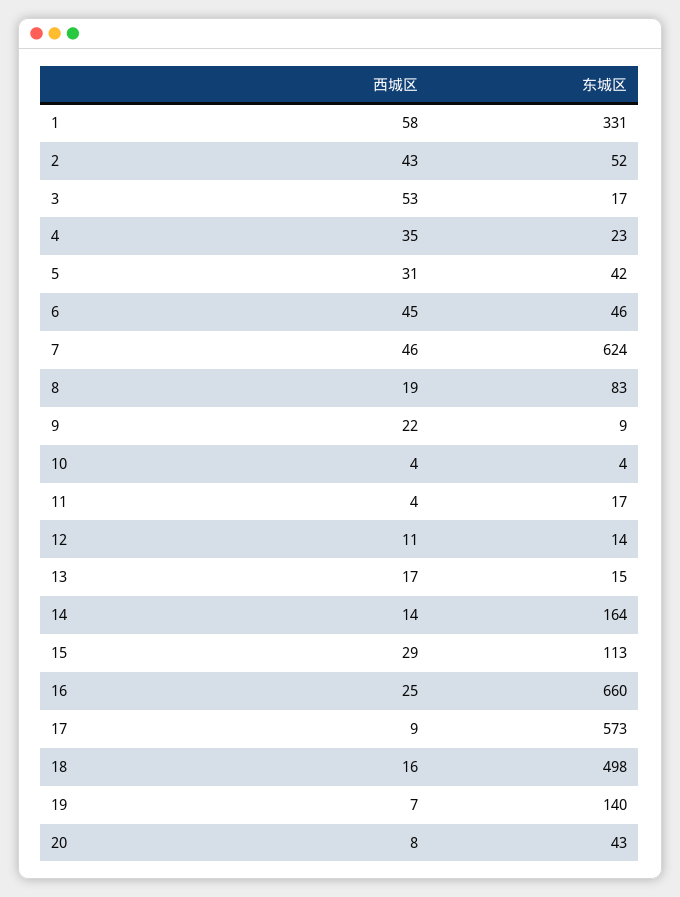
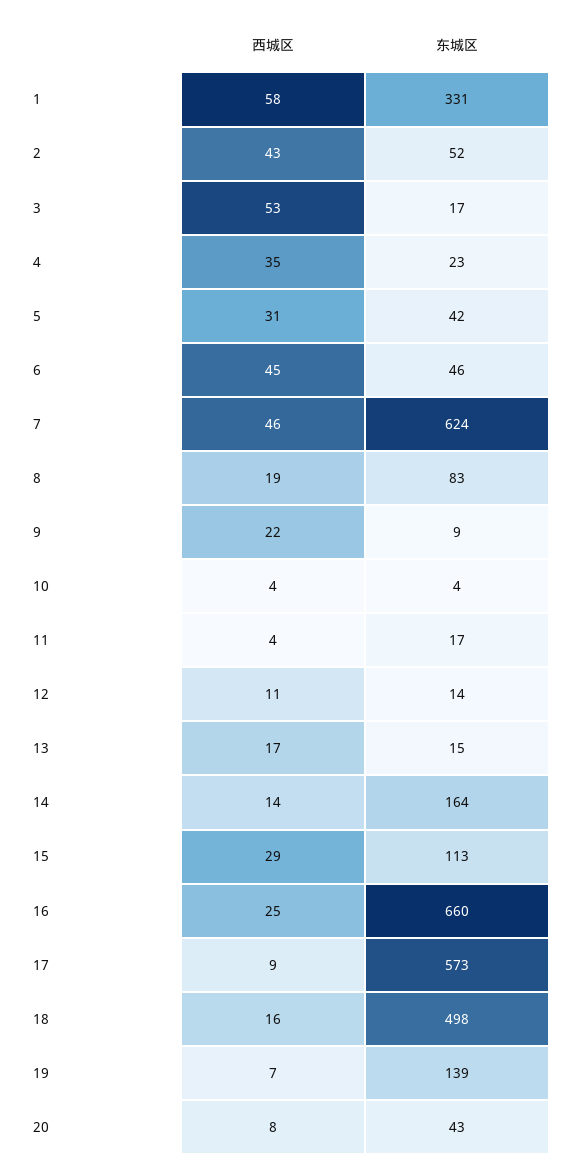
东城区, 19: 140 -> 139

